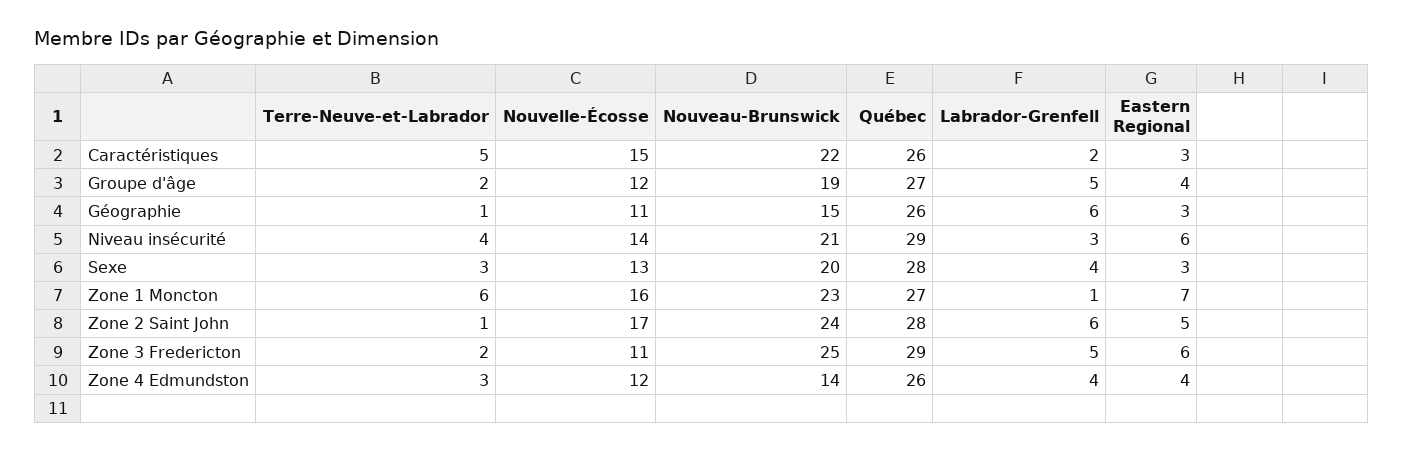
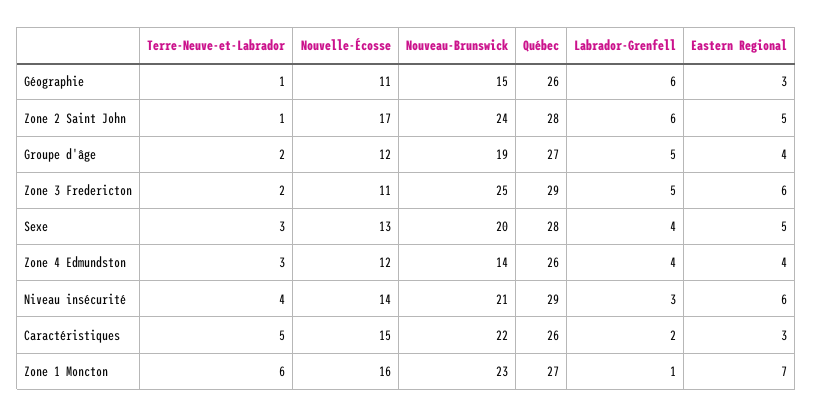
Eastern Regional, Sexe: 3 -> 5

